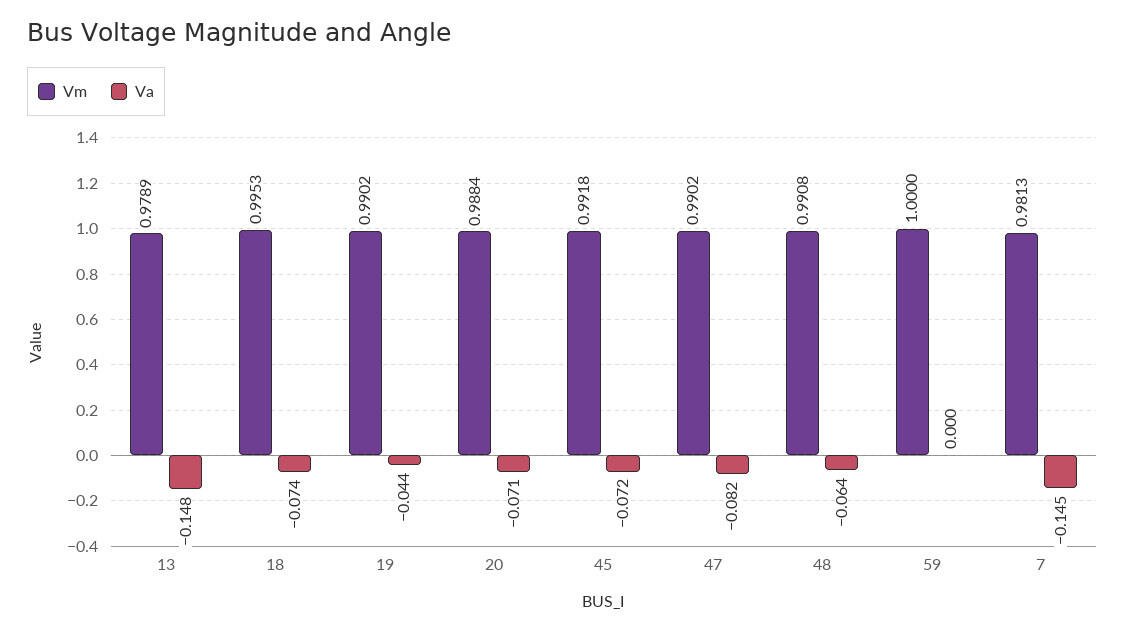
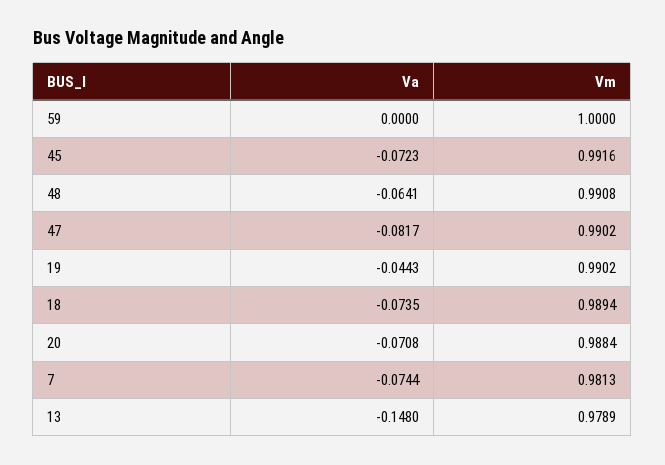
Vm, 18: 0.9953 -> 0.9894
Vm, 45: 0.9918 -> 0.9916
Va, 7: -0.145 -> -0.0744

